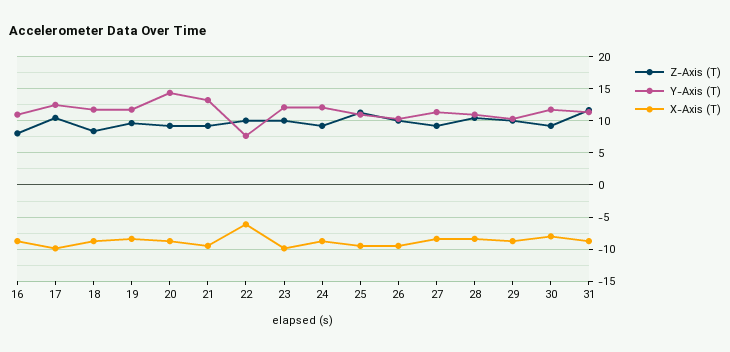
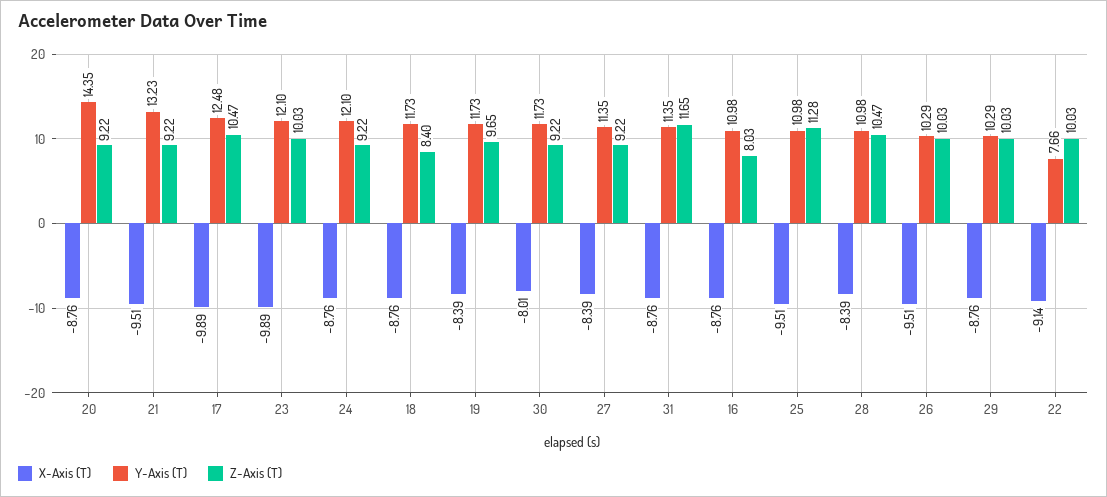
X-Axis (T), 22: -6 -> -9.14

